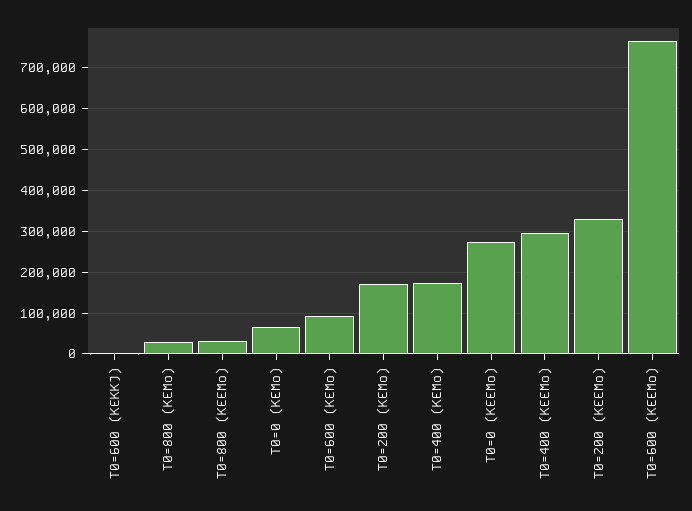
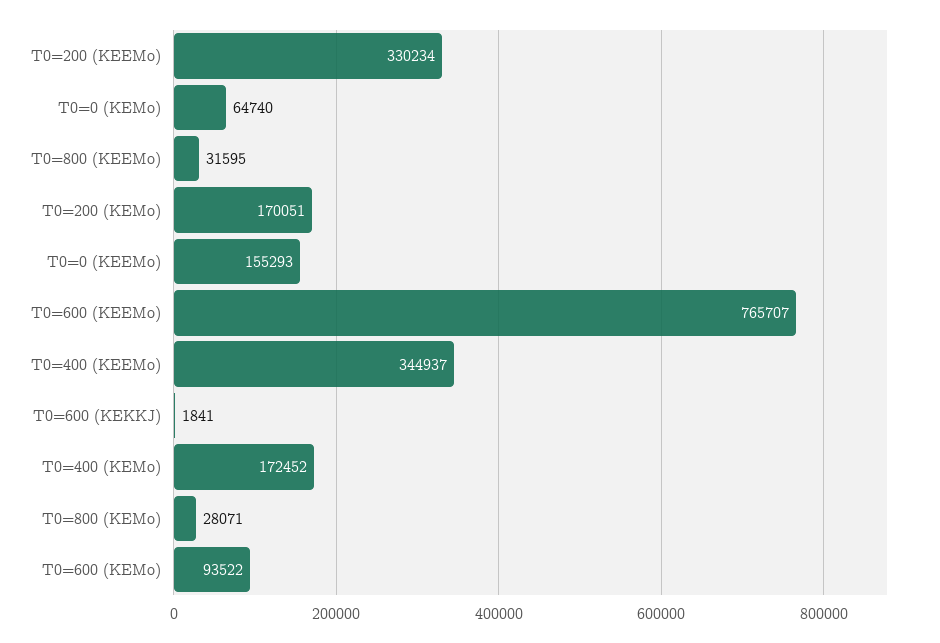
T0=0 (KEEMo): 280000 -> 155293
T0=400 (KEEMo): 300000 -> 344937

